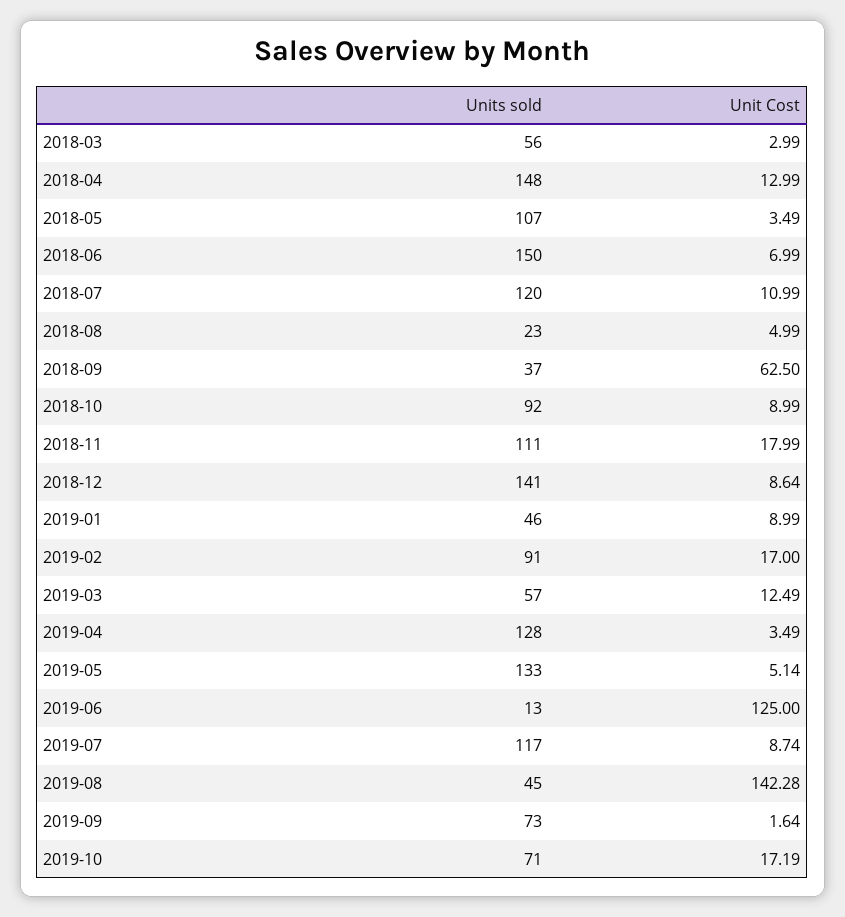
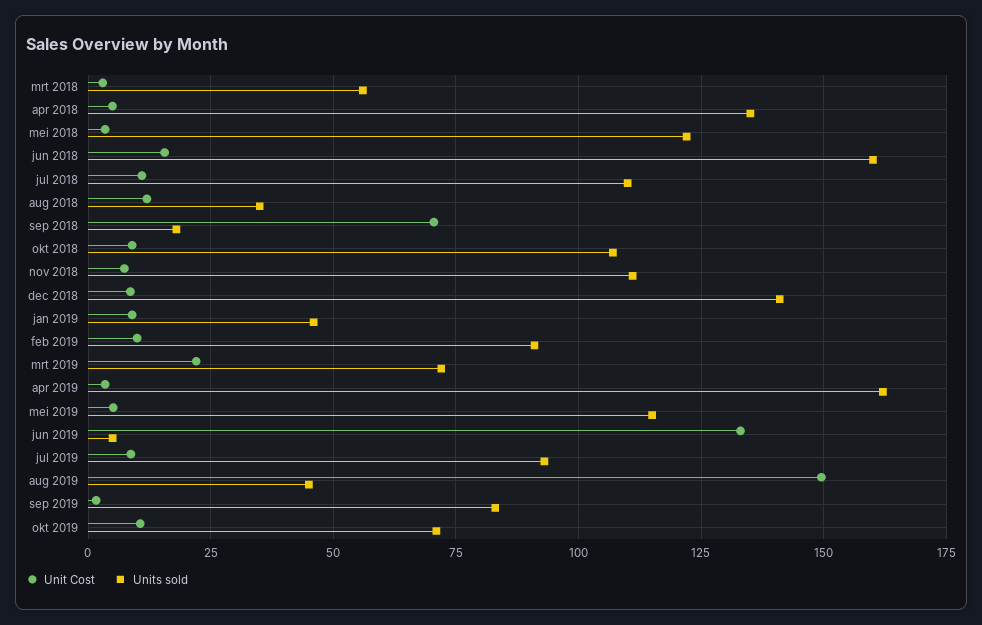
Units sold, 2018-04: 148 -> 135
Unit Cost, 2018-04: 12.99 -> 5
Units sold, 2018-05: 107 -> 122.5
Units sold, 2018-06: 150 -> 160
Unit Cost, 2018-06: 6.99 -> 15
Units sold, 2018-07: 120 -> 110
Units sold, 2018-08: 23 -> 35
Unit Cost, 2018-08: 4.99 -> 12.5
Units sold, 2018-09: 37 -> 17.5
Unit Cost, 2018-09: 62.5 -> 70
Units sold, 2018-10: 92 -> 107.5
Unit Cost, 2018-11: 17.99 -> 7.5
Unit Cost, 2019-02: 17 -> 10
Units sold, 2019-03: 57 -> 72.5
Unit Cost, 2019-03: 12.49 -> 22.5
Units sold, 2019-04: 128 -> 162.5
Units sold, 2019-05: 133 -> 115
Units sold, 2019-06: 13 -> 5
Unit Cost, 2019-06: 125 -> 132.5
Units sold, 2019-07: 117 -> 92.5
Unit Cost, 2019-08: 142.28 -> 150
Units sold, 2019-09: 73 -> 82.5
Unit Cost, 2019-10: 17.19 -> 10

